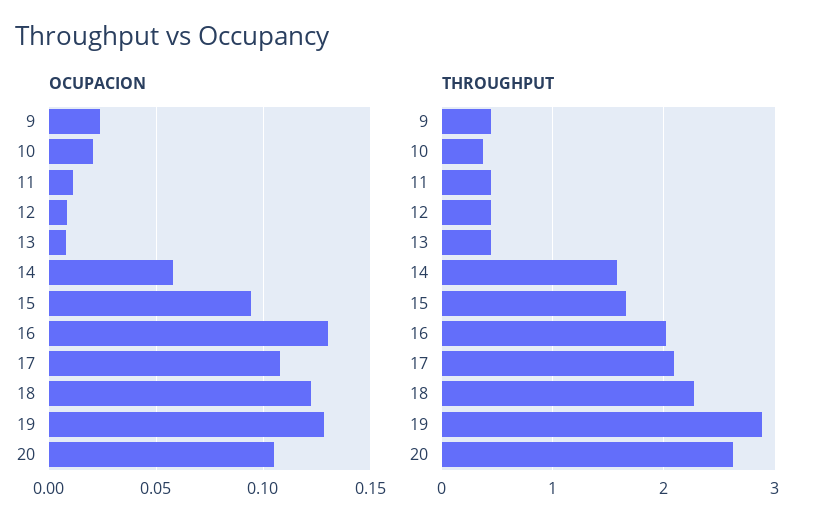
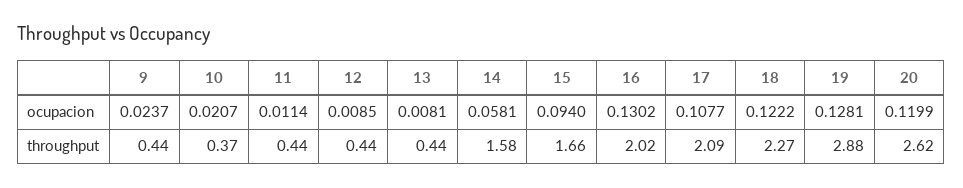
OCUPACION, 20: 0.105 -> 0.1199

